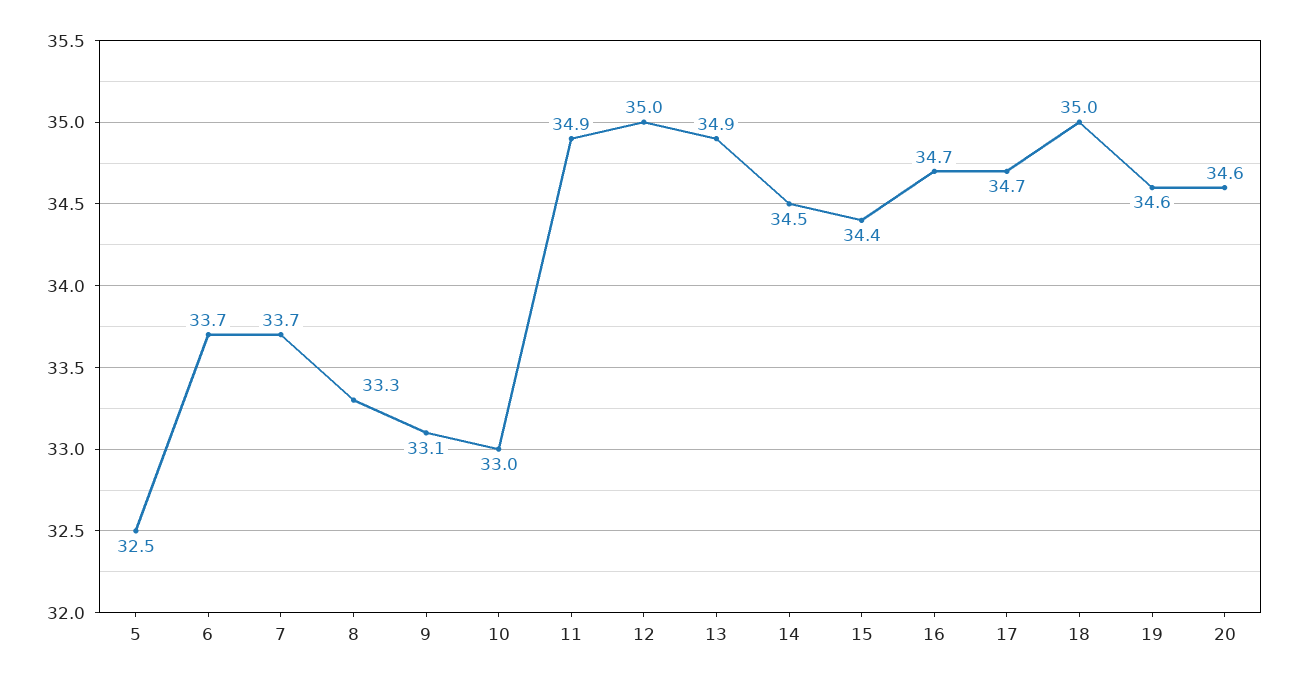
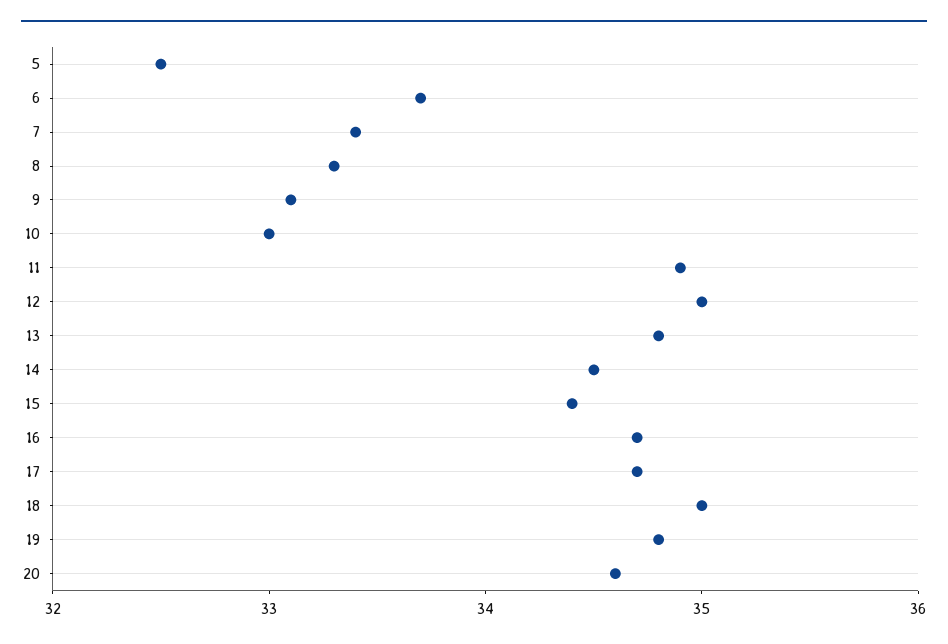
7: 33.7 -> 33.4
13: 34.9 -> 34.8
19: 34.6 -> 34.8

